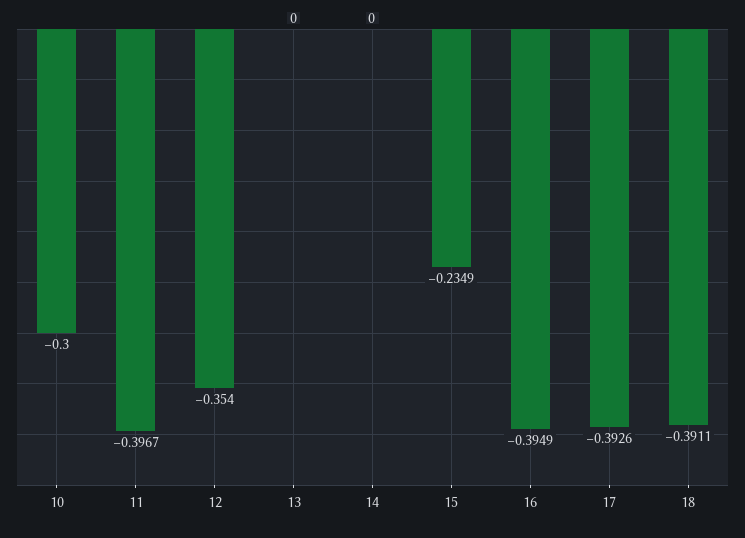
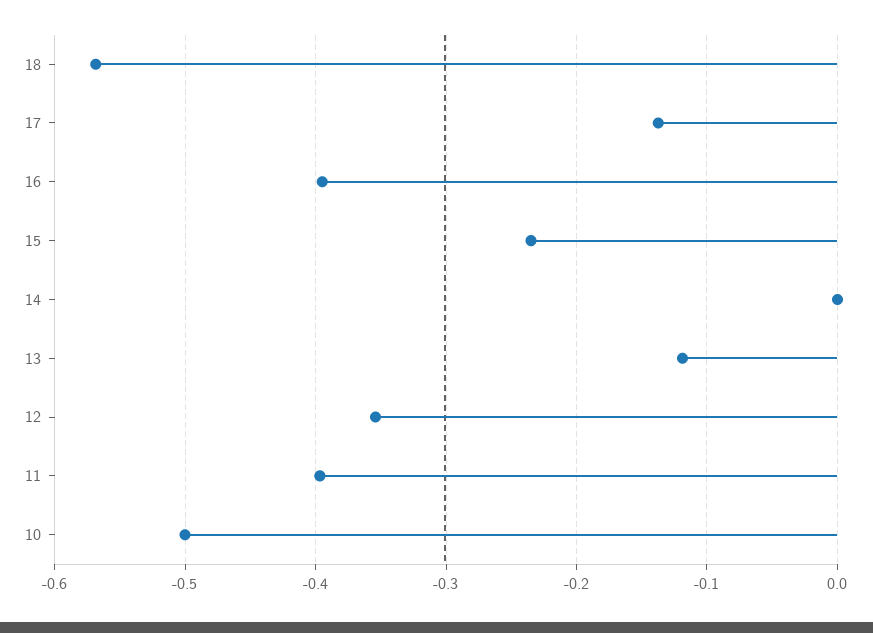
10: -0.3 -> -0.5
13: 0 -> -0.12
17: -0.3926 -> -0.14
18: -0.3911 -> -0.57

